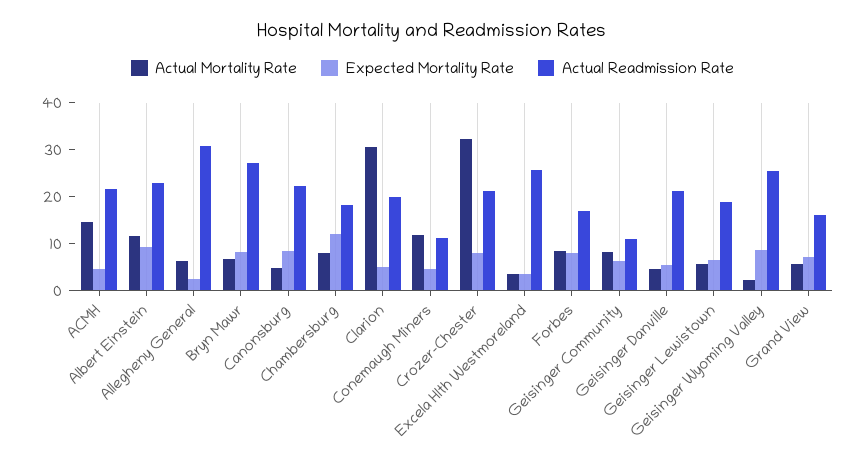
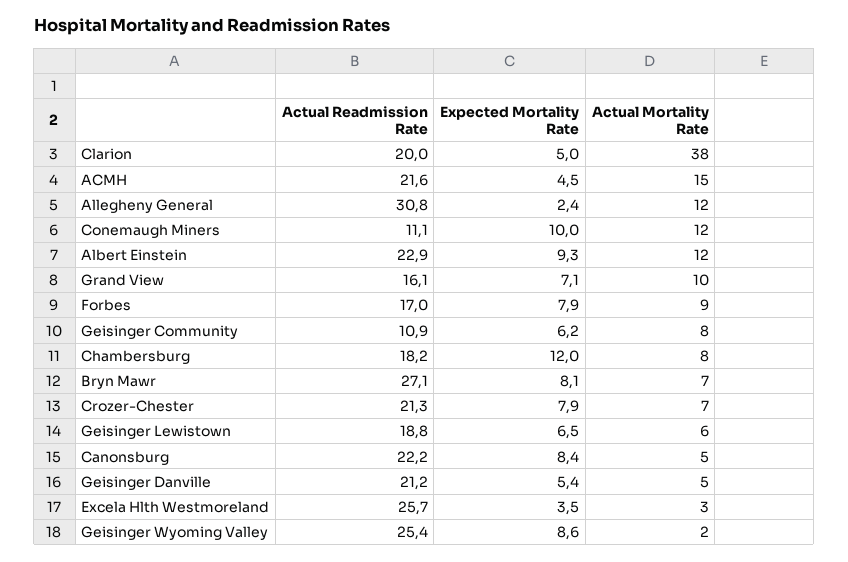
Actual Mortality Rate, Allegheny General: 6 -> 12
Actual Mortality Rate, Clarion: 30 -> 38
Expected Mortality Rate, Conemaugh Miners: 4 -> 10
Actual Mortality Rate, Crozer-Chester: 32 -> 7
Actual Mortality Rate, Grand View: 6 -> 10

